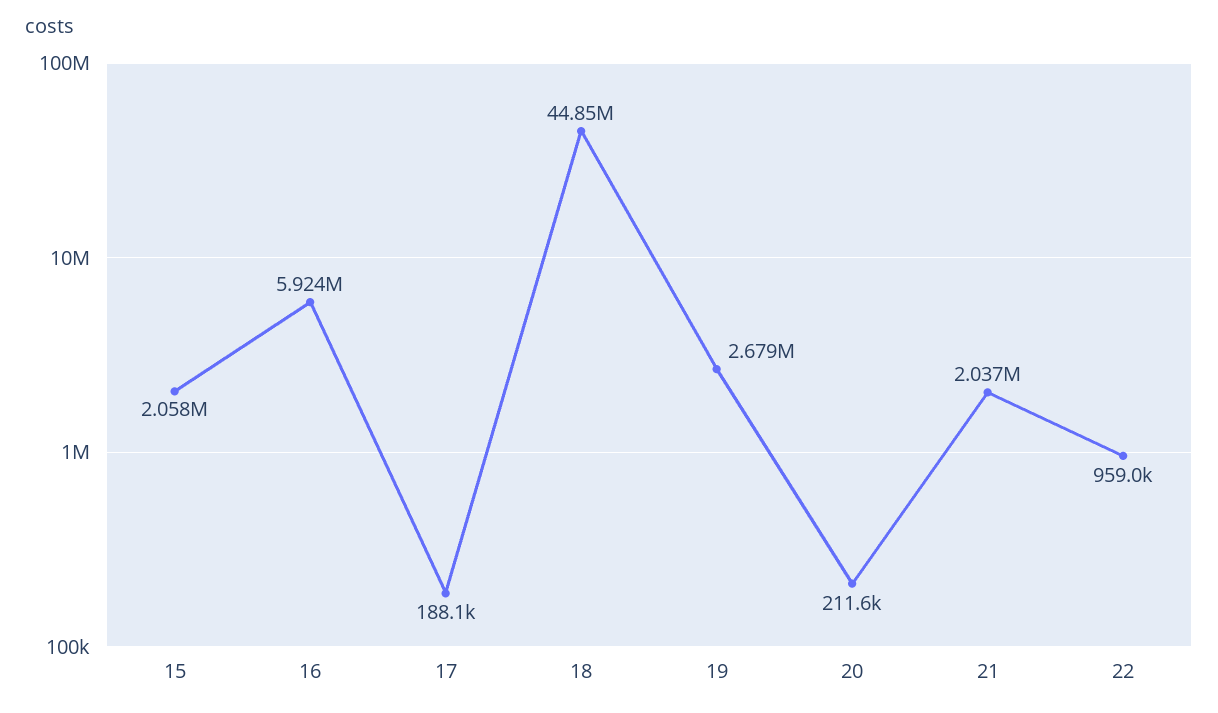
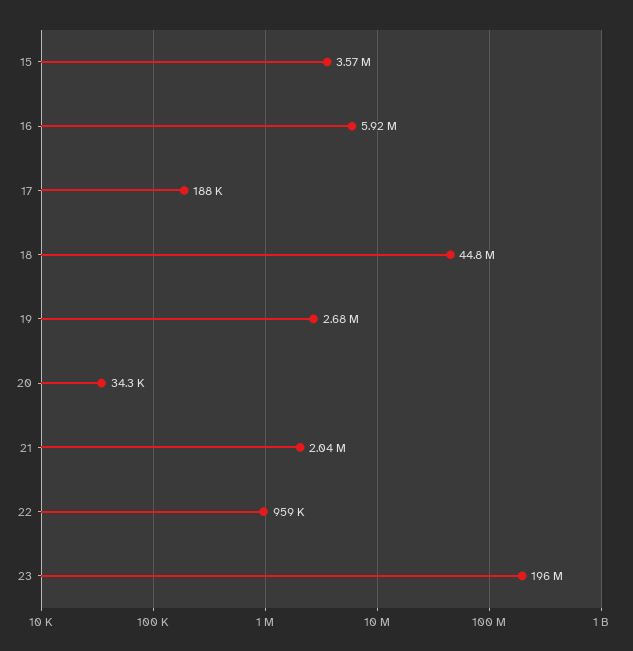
15: 2058000 -> 3570000
20: 211600 -> 34300
23: none -> 196000000

